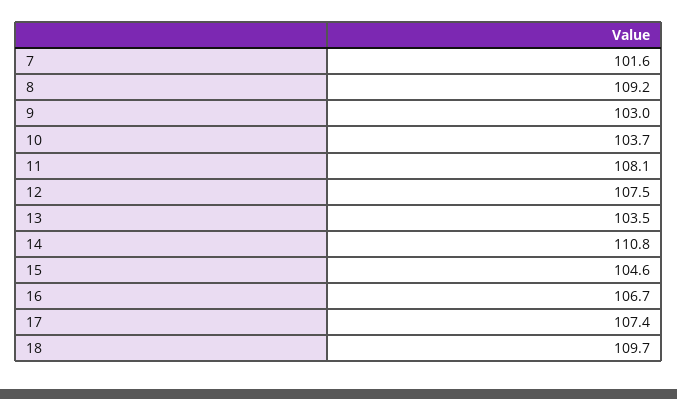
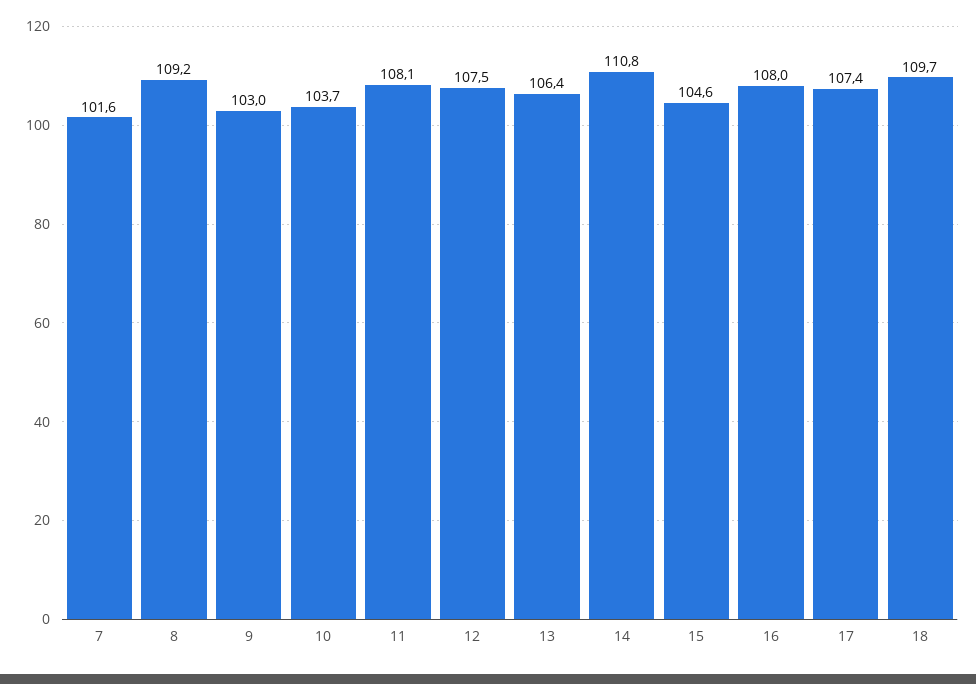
13: 103.5 -> 106.4
16: 106.7 -> 108

